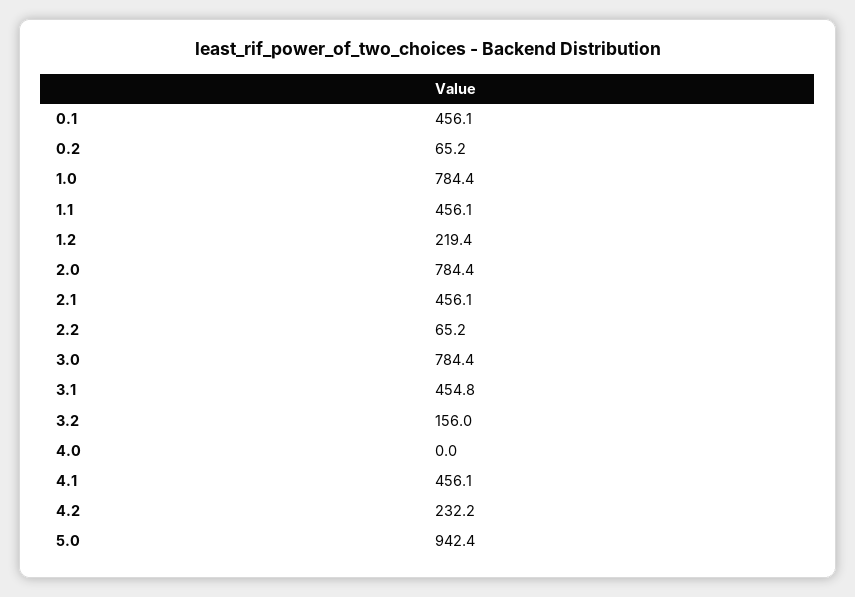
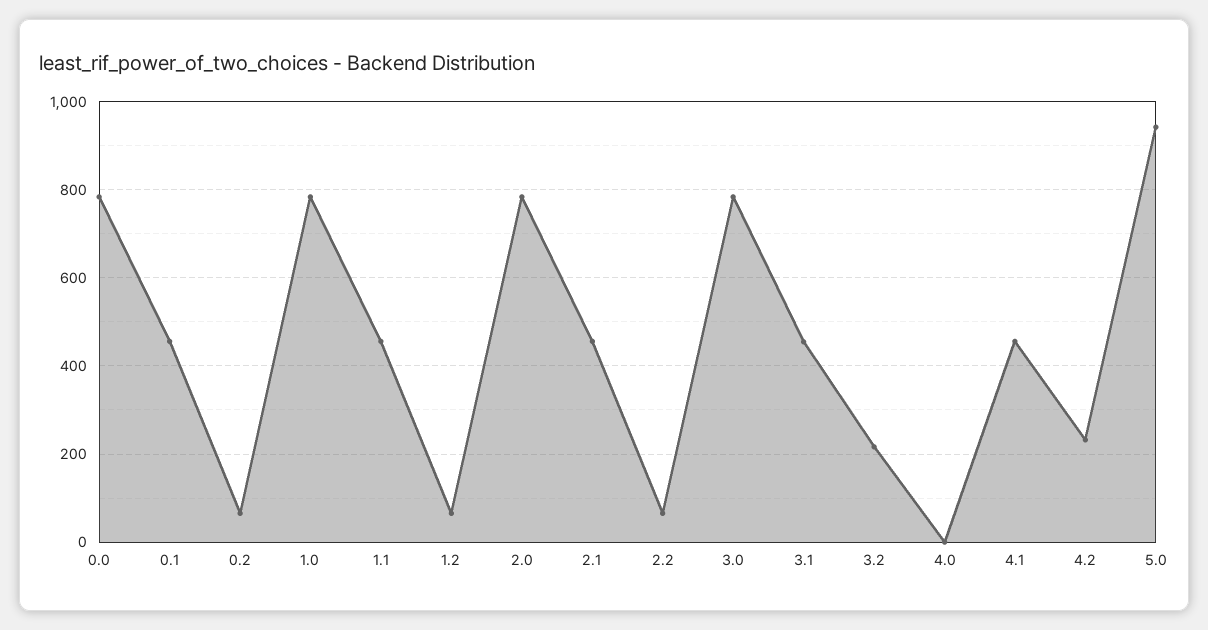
1.2: 219.4 -> 60
3.2: 156 -> 220
0.0: none -> 780

